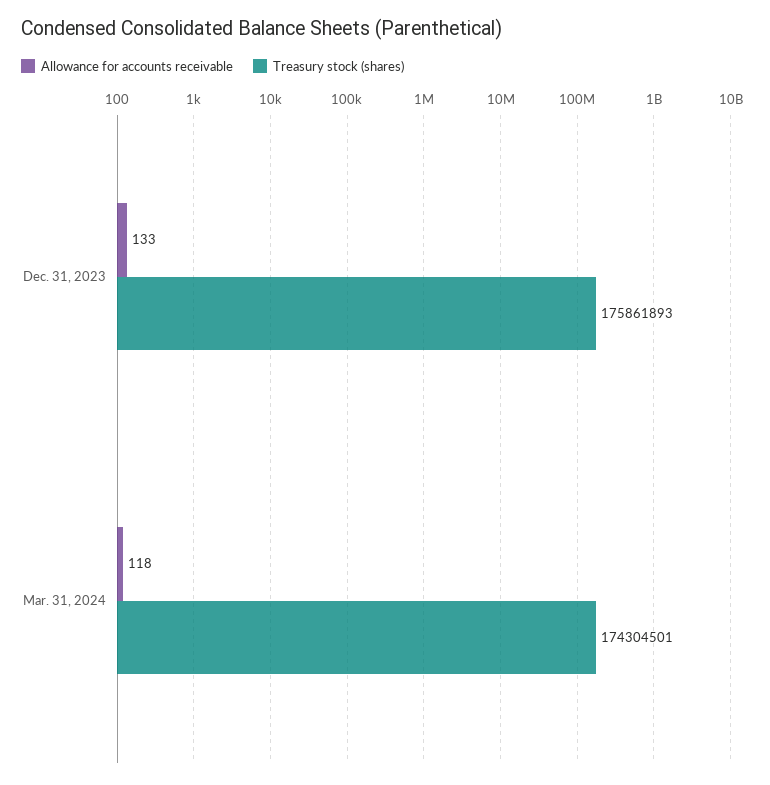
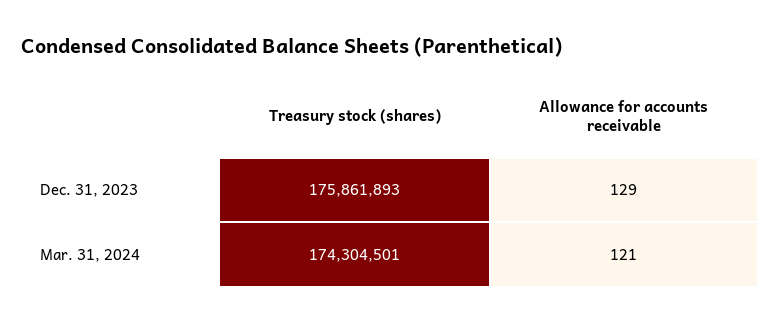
Allowance for accounts receivable, Dec. 31, 2023: 133 -> 129
Allowance for accounts receivable, Mar. 31, 2024: 118 -> 121

